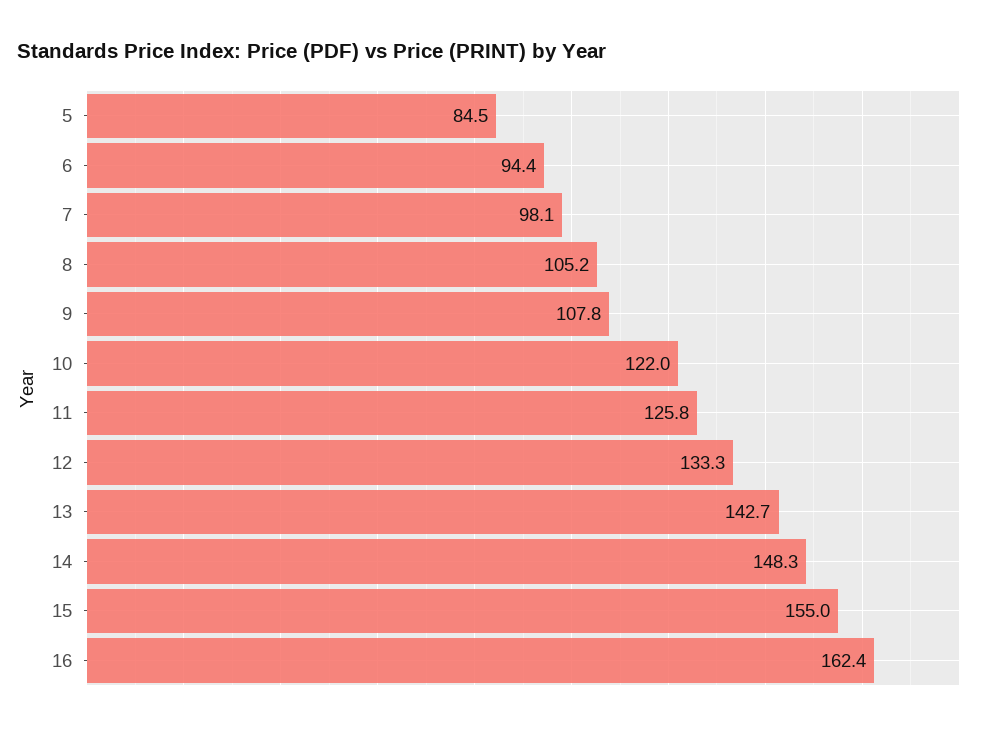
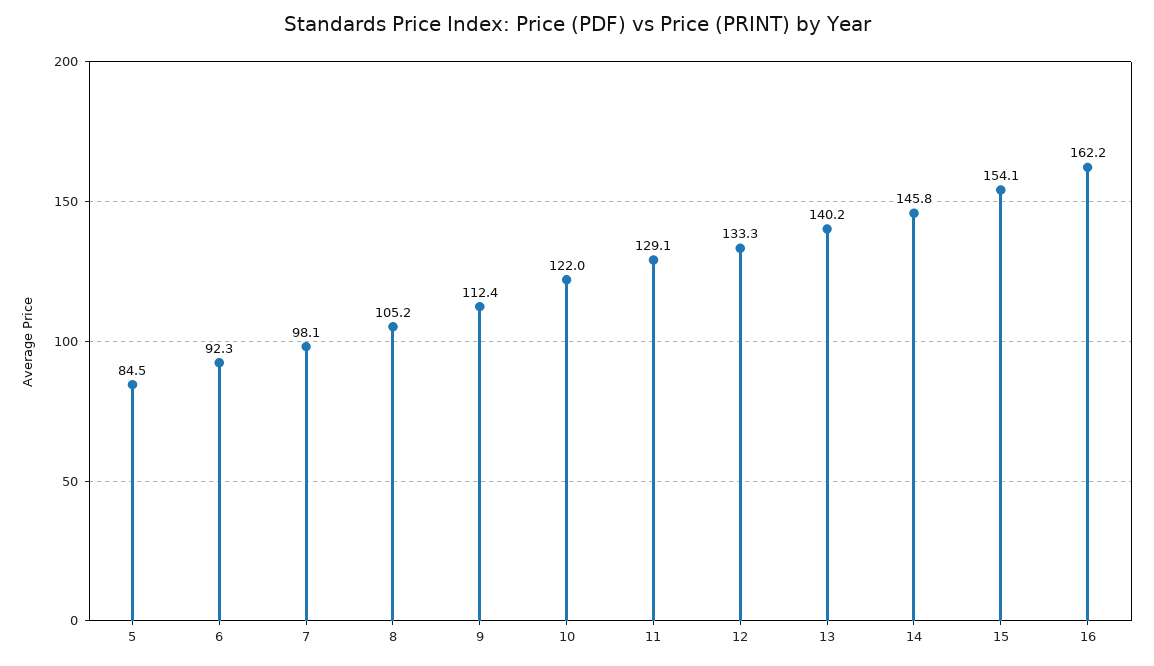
6: 94.4 -> 92.3
9: 107.8 -> 112.4
11: 125.8 -> 129.1
13: 142.7 -> 140.2
14: 148.3 -> 145.8
15: 155 -> 154.1
16: 162.4 -> 162.2

